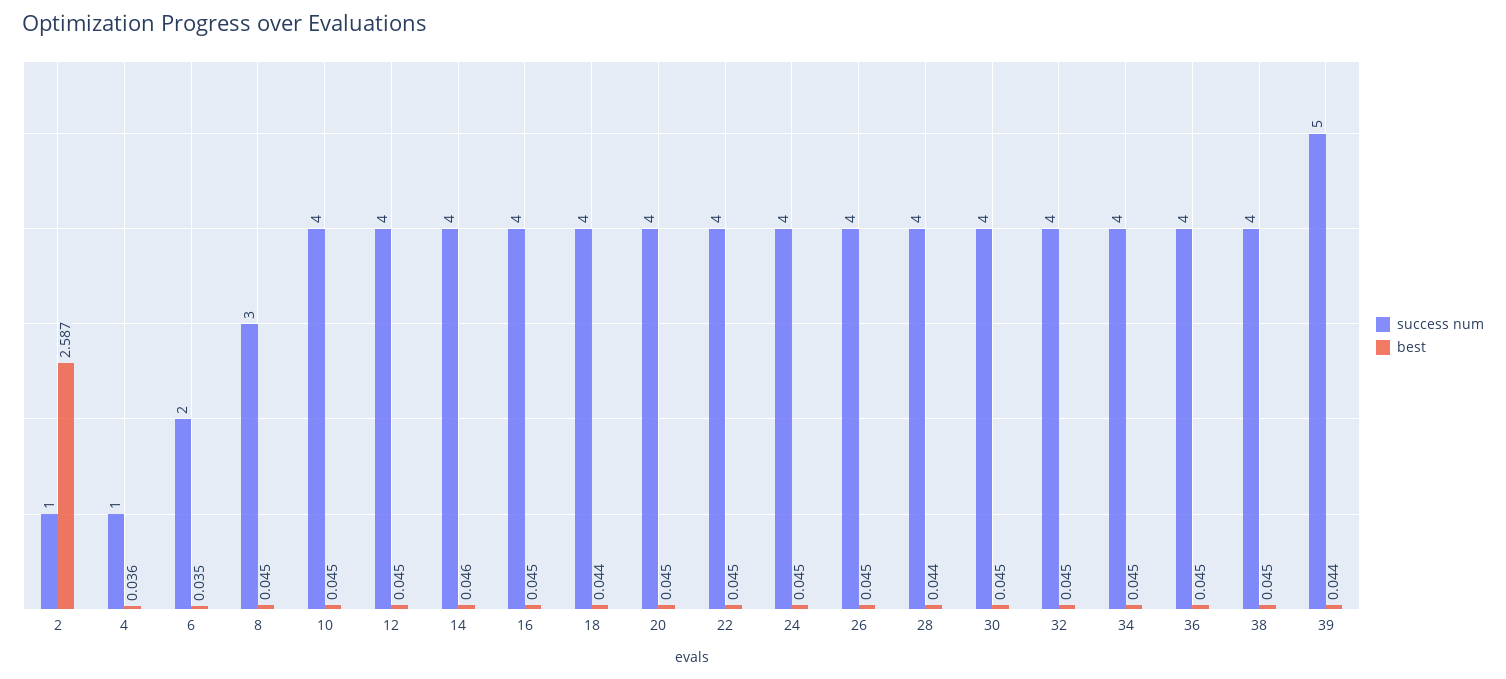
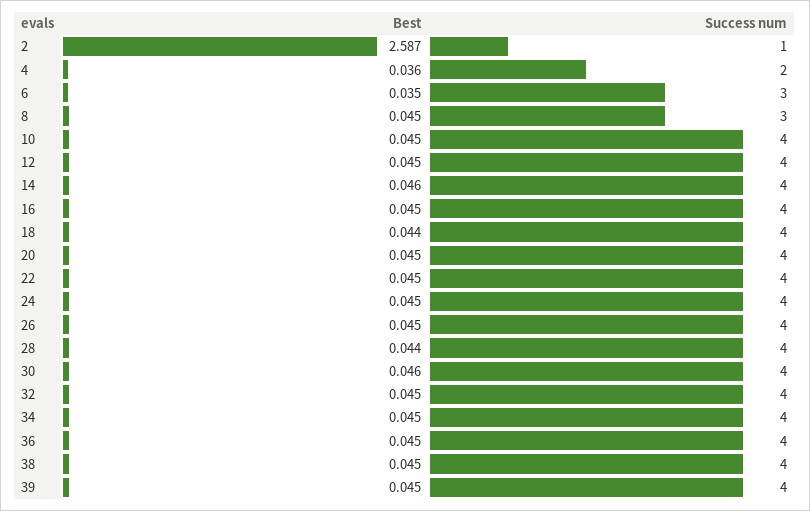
success num, 4: 1 -> 2
success num, 6: 2 -> 3
best, 30: 0.045 -> 0.046
success num, 39: 5 -> 4
best, 39: 0.044 -> 0.045

